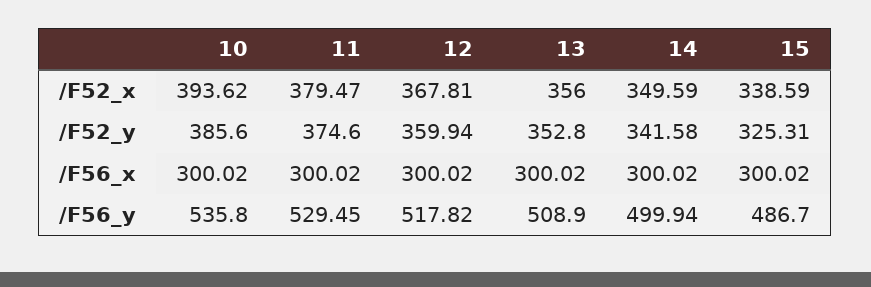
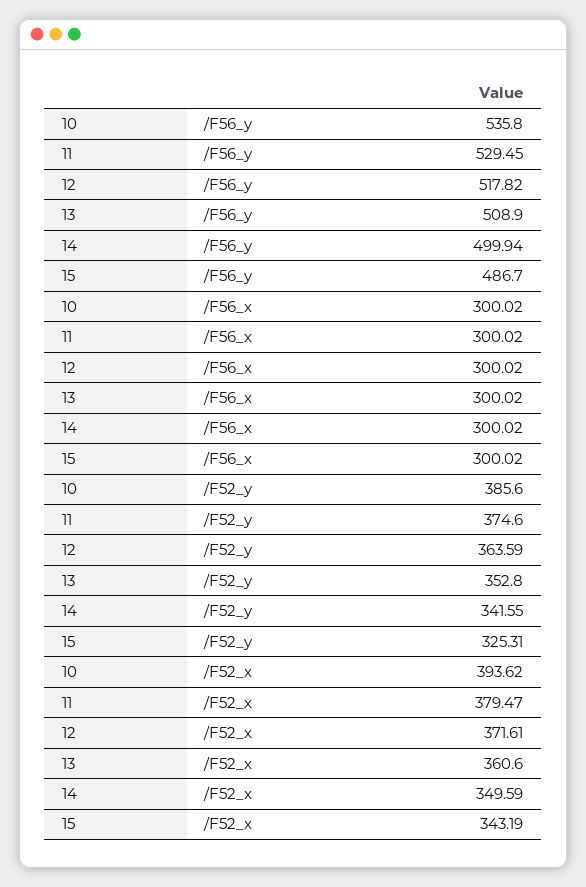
12, /F52_x: 367.81 -> 371.61
13, /F52_x: 356 -> 360.6
15, /F52_x: 338.59 -> 343.19
12, /F52_y: 359.94 -> 363.59
14, /F52_y: 341.58 -> 341.55

